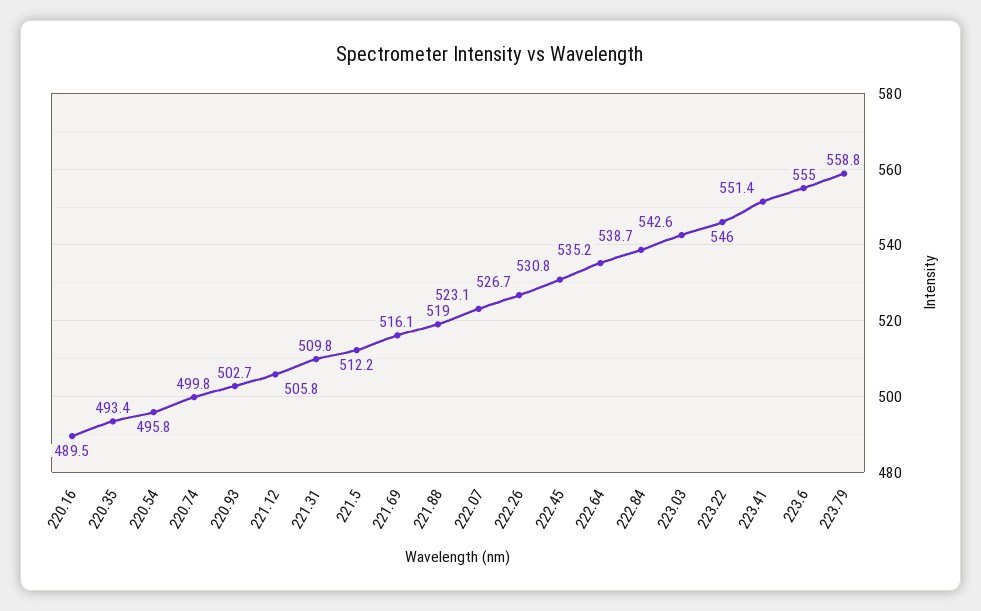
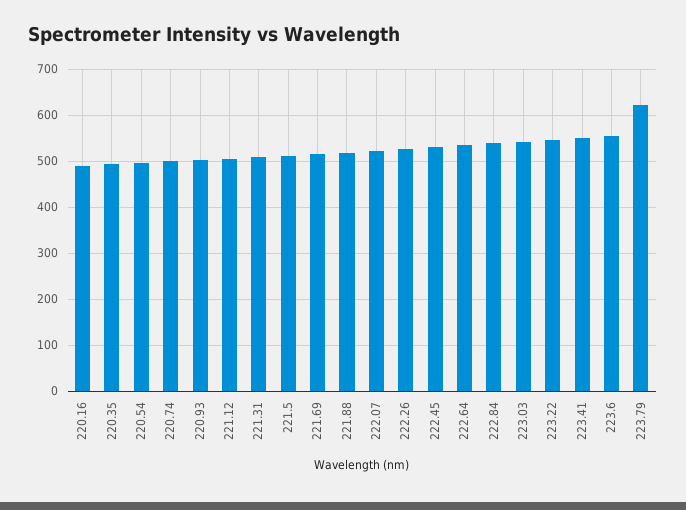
223.79: 558.8 -> 620

